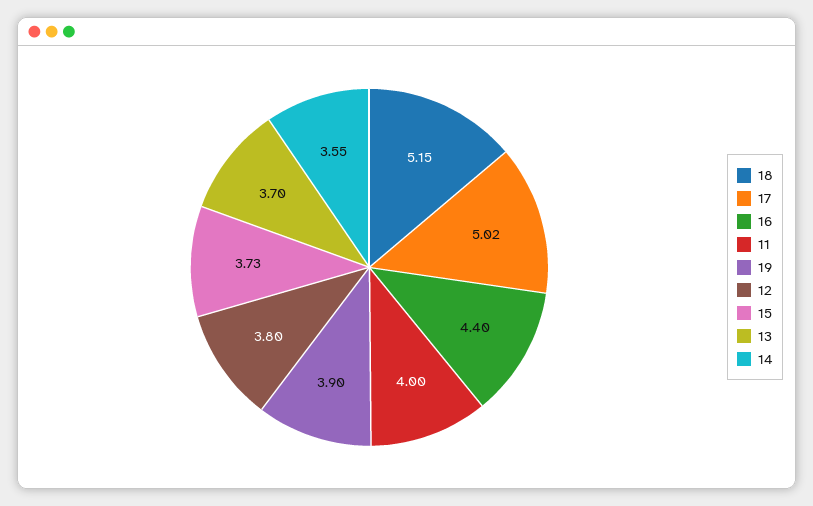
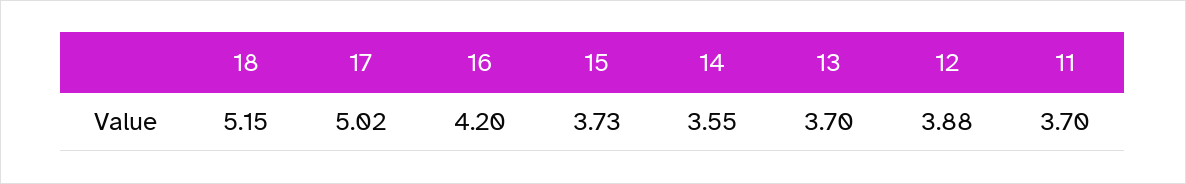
16: 4.4 -> 4.2
11: 4 -> 3.7
19: 3.9 -> none
12: 3.8 -> 3.88

